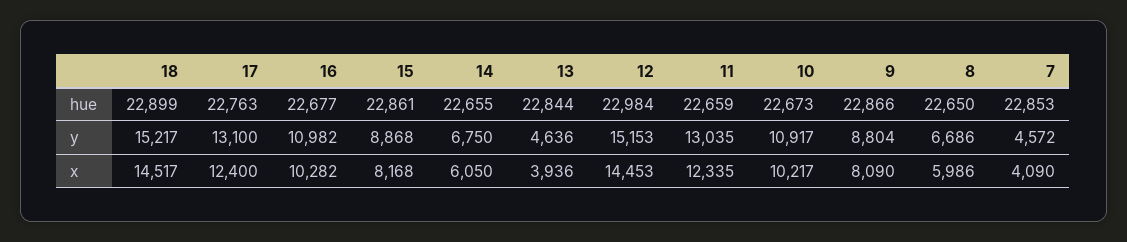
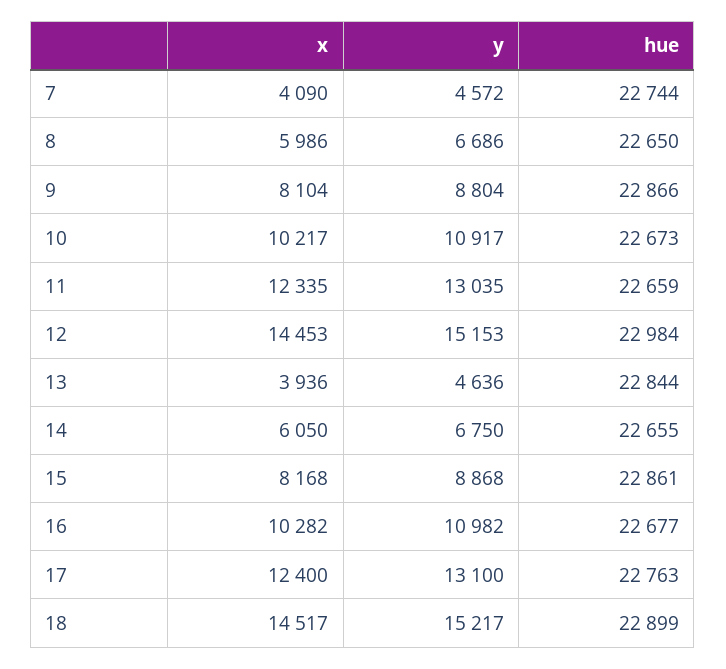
7, hue: 22853 -> 22744
9, x: 8090 -> 8104

